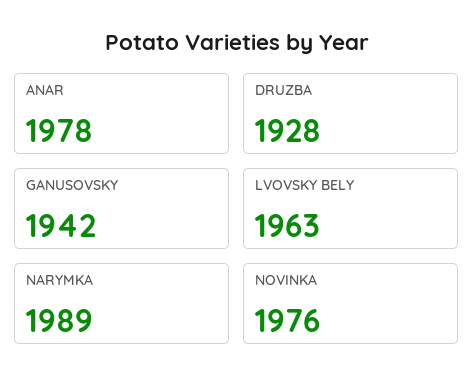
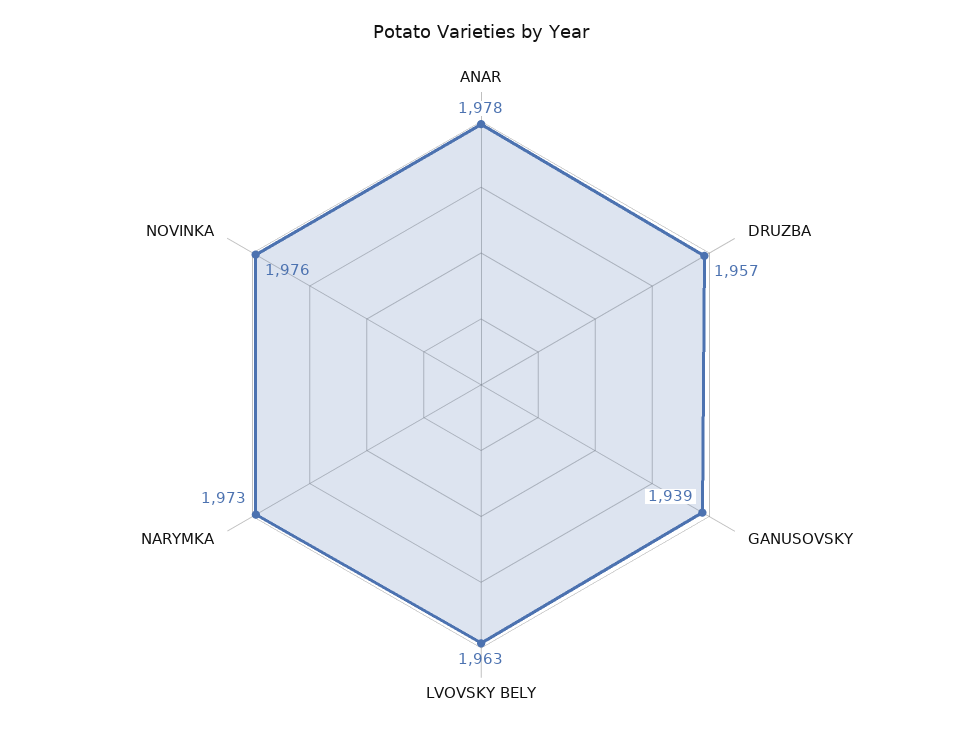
DRUZBA: 1928 -> 1957
GANUSOVSKY: 1942 -> 1939
NARYMKA: 1989 -> 1973

